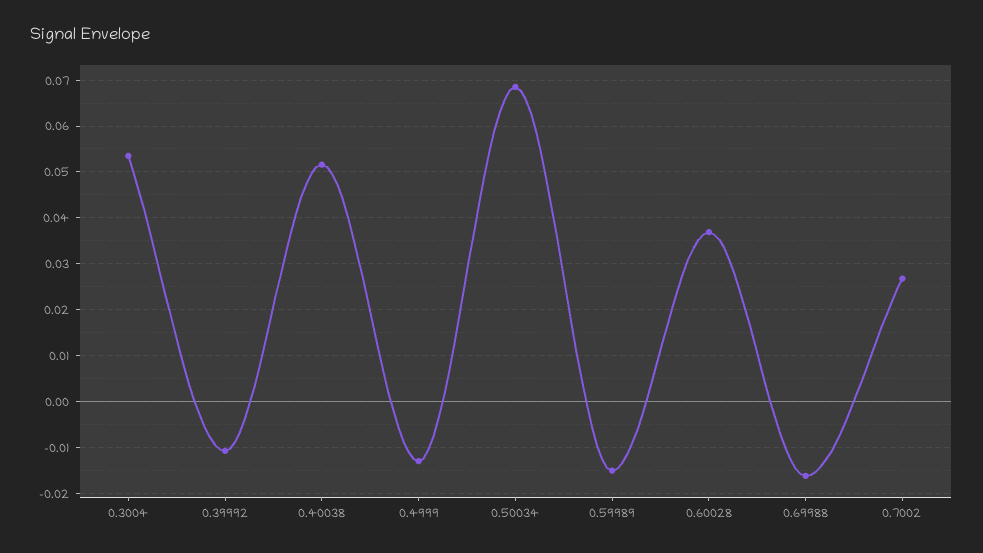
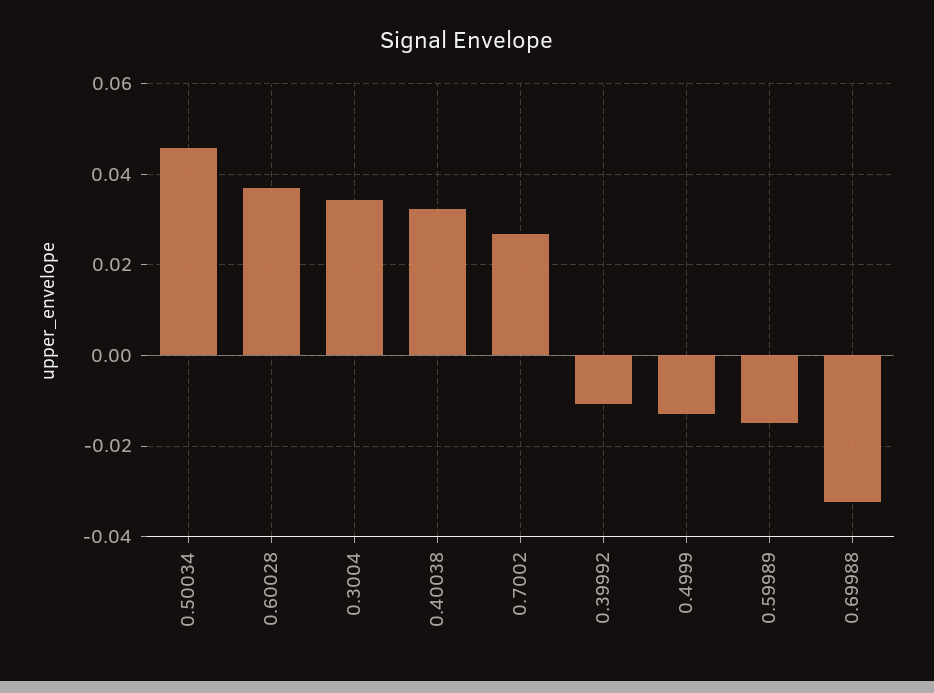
0.3004: 0.054 -> 0.034
0.40038: 0.052 -> 0.032
0.50034: 0.068 -> 0.046
0.69988: -0.016 -> -0.032

